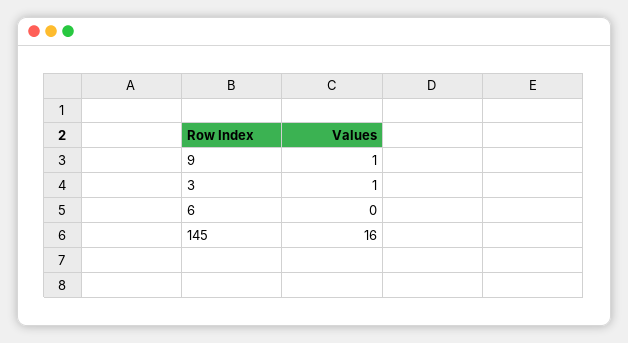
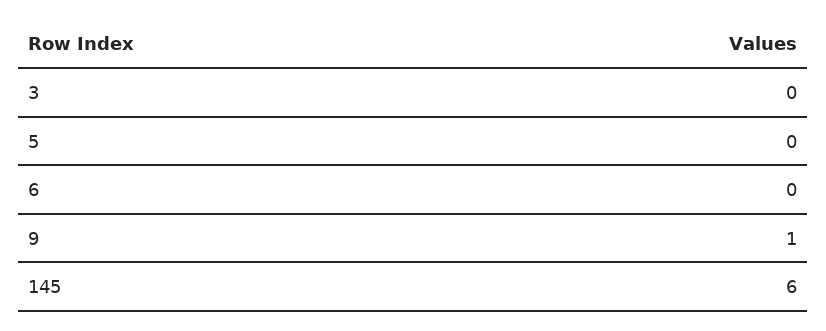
3: 1 -> 0
145: 16 -> 6
5: none -> 0

